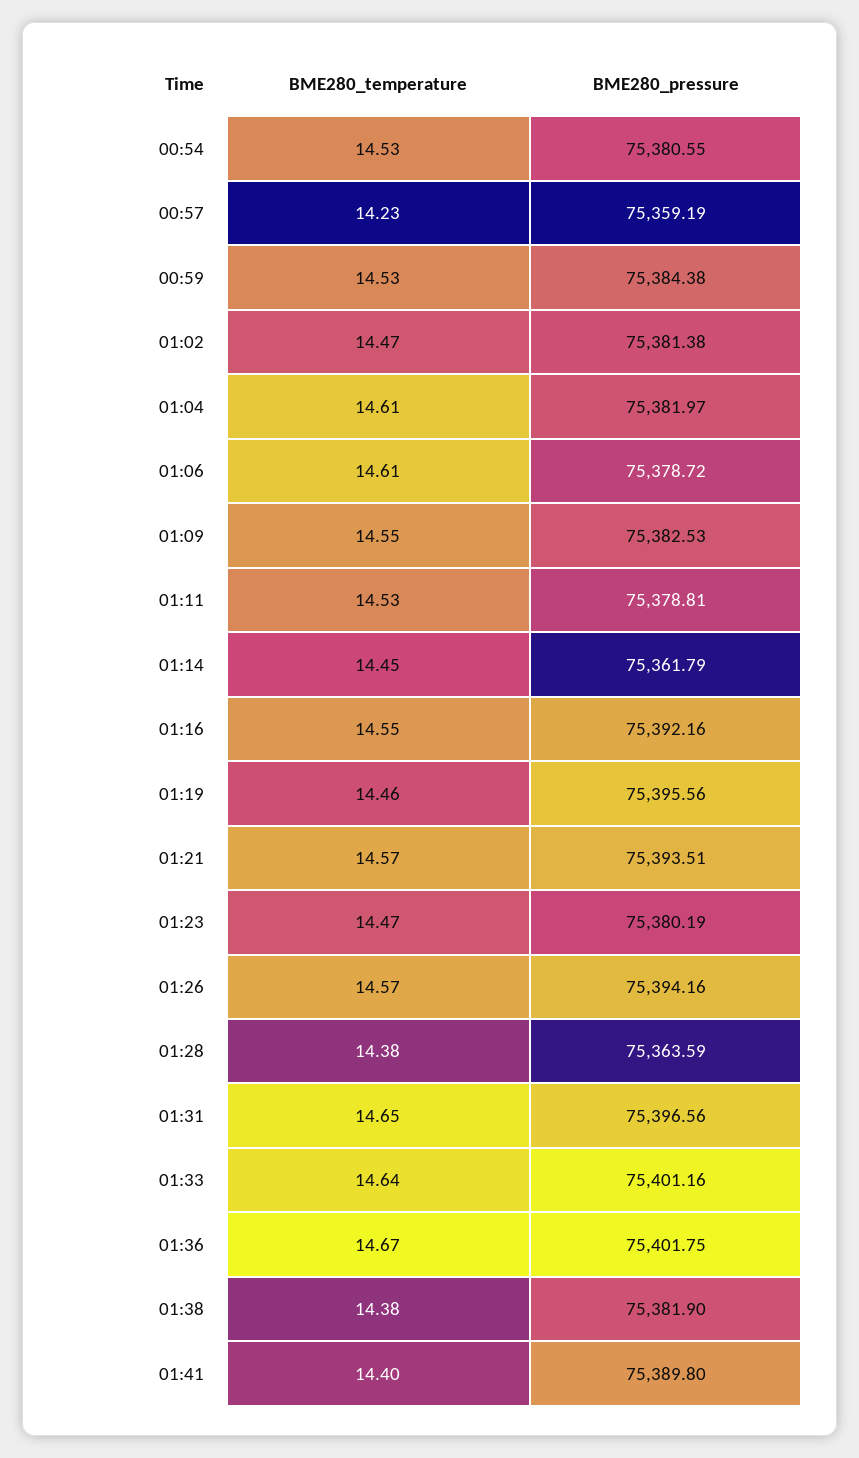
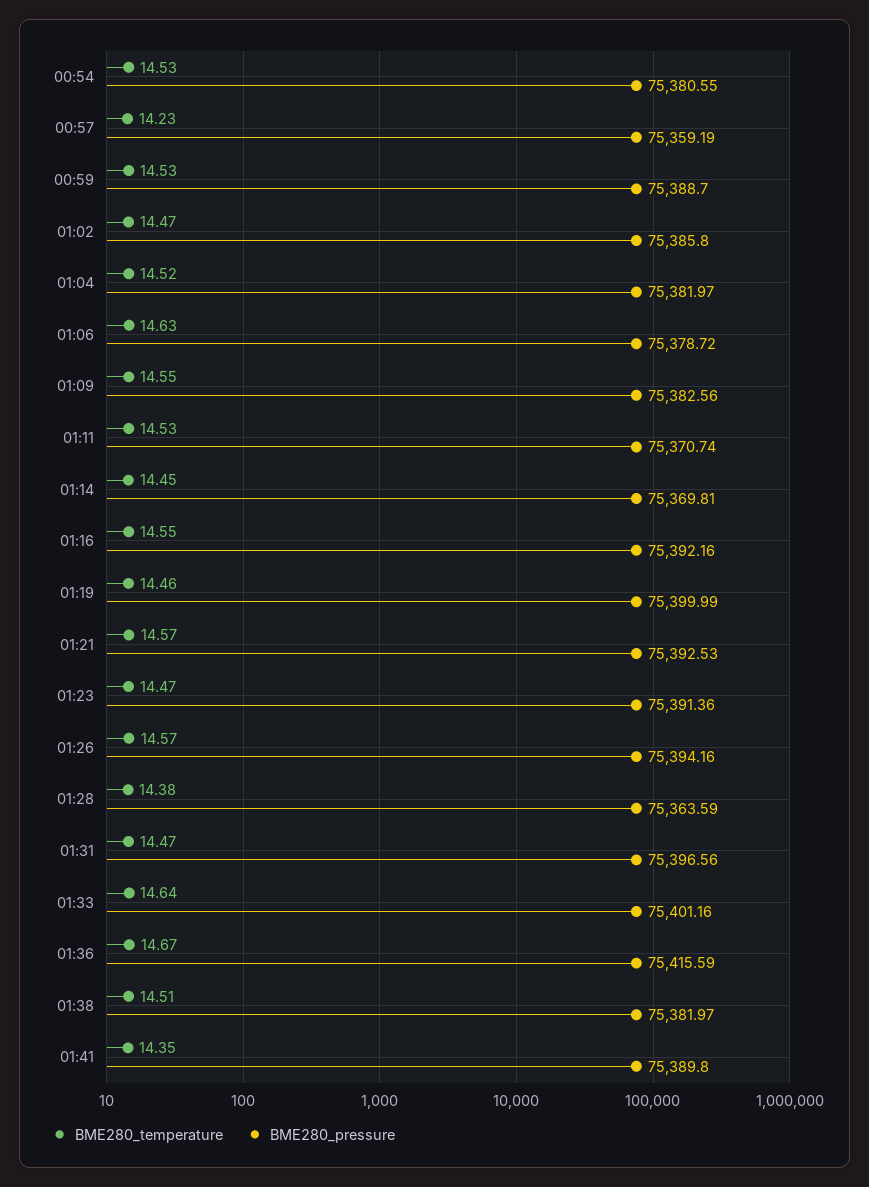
BME280_pressure, 00:59: 75384.38 -> 75388.7
BME280_pressure, 01:02: 75381.38 -> 75385.8
BME280_temperature, 01:04: 14.61 -> 14.52
BME280_temperature, 01:06: 14.61 -> 14.63
BME280_pressure, 01:09: 75382.53 -> 75382.56
BME280_pressure, 01:11: 75378.81 -> 75370.74
BME280_pressure, 01:14: 75361.79 -> 75369.81
BME280_pressure, 01:19: 75395.56 -> 75399.99
BME280_pressure, 01:21: 75393.51 -> 75392.53
BME280_pressure, 01:23: 75380.19 -> 75391.36
BME280_temperature, 01:31: 14.65 -> 14.47
BME280_pressure, 01:36: 75401.75 -> 75415.59
BME280_temperature, 01:38: 14.38 -> 14.51
BME280_pressure, 01:38: 75381.9 -> 75381.97
BME280_temperature, 01:41: 14.4 -> 14.35

